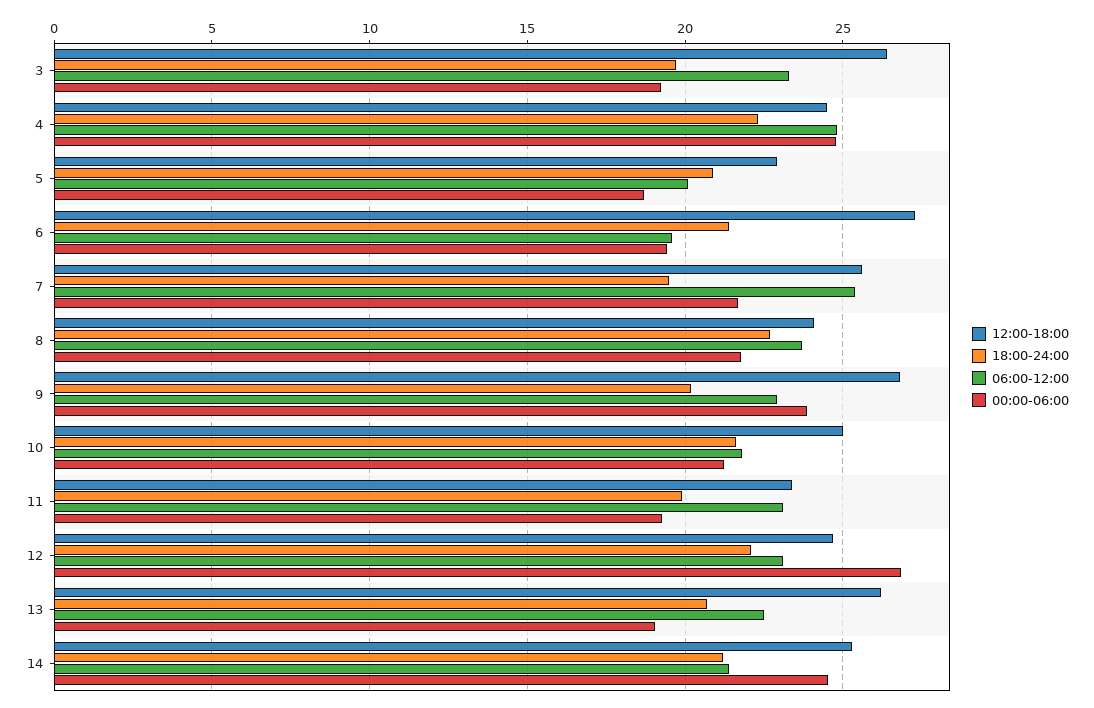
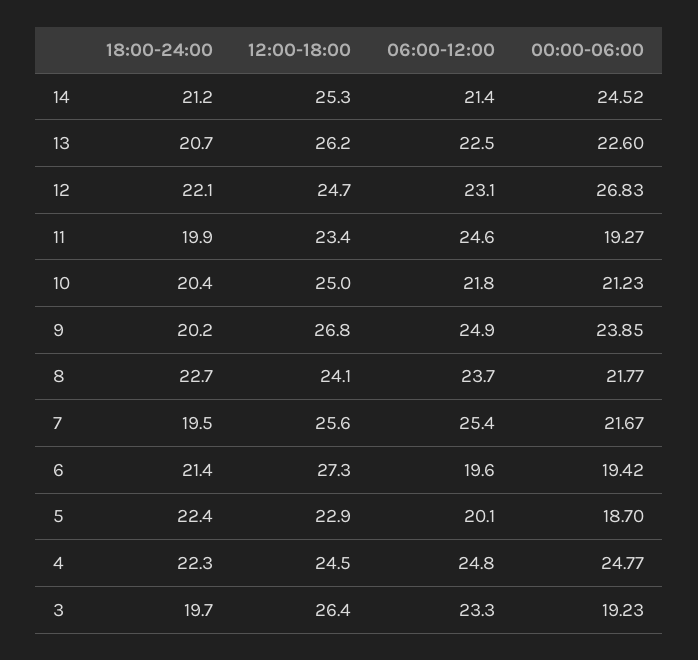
18:00-24:00, 5: 21 -> 22.4
06:00-12:00, 9: 23 -> 24.9
18:00-24:00, 10: 21.5 -> 20.4
06:00-12:00, 11: 23 -> 24.6
00:00-06:00, 13: 19 -> 22.6

